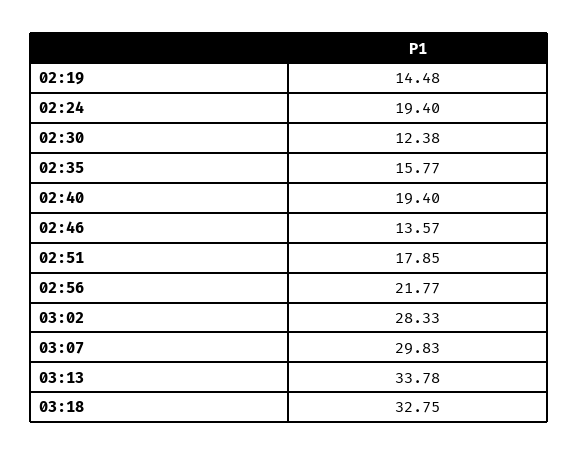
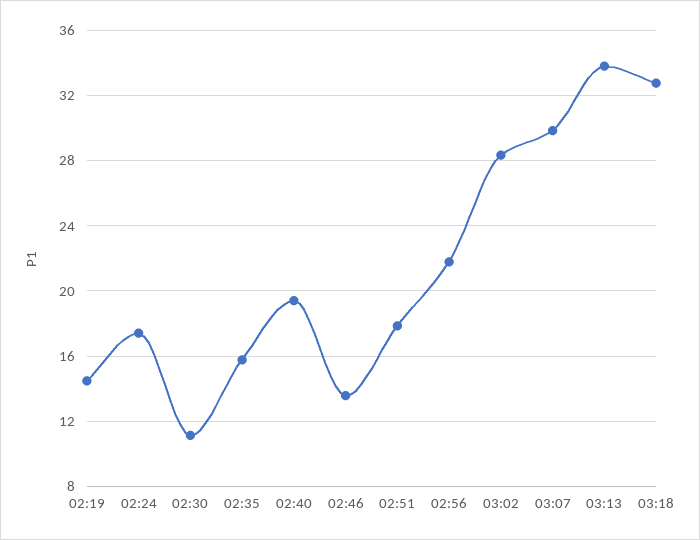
02:24: 19.4 -> 17.5
02:30: 12.38 -> 11

